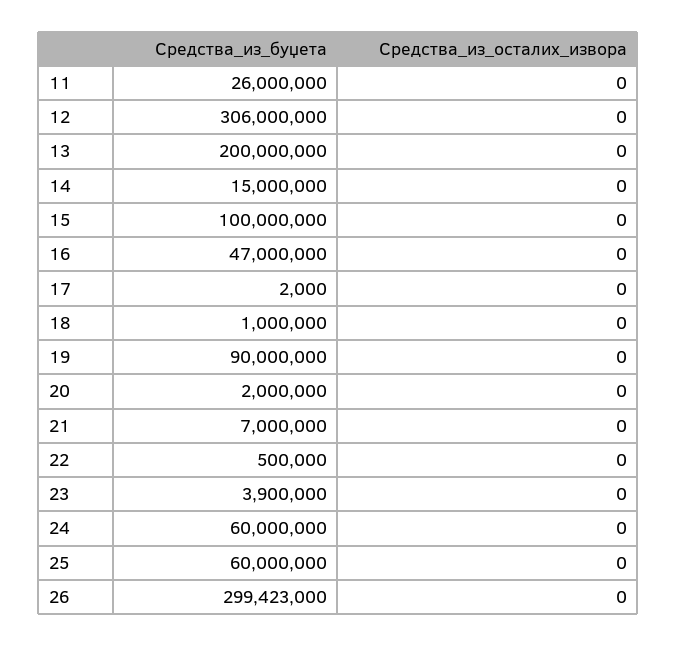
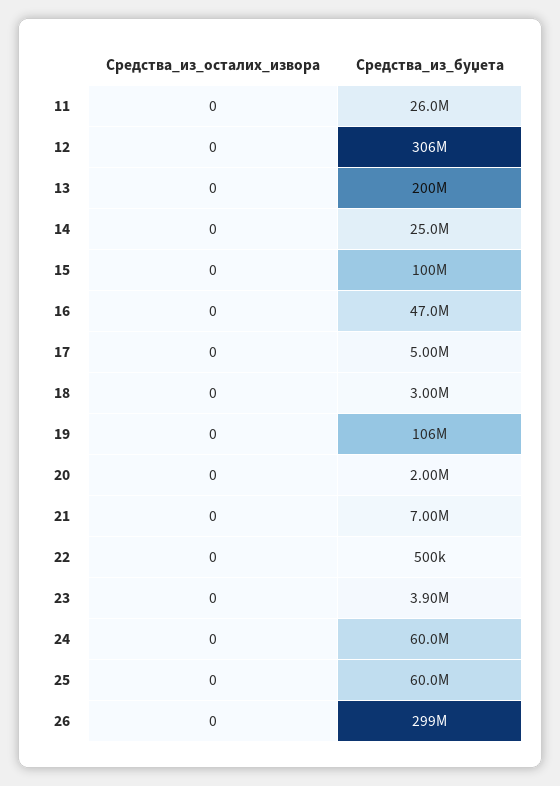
Средства_из_буџета, 14: 15000000 -> 25000000
Средства_из_буџета, 17: 2000 -> 5000000
Средства_из_буџета, 18: 1000000 -> 3000000
Средства_из_буџета, 19: 90000000 -> 106000000

